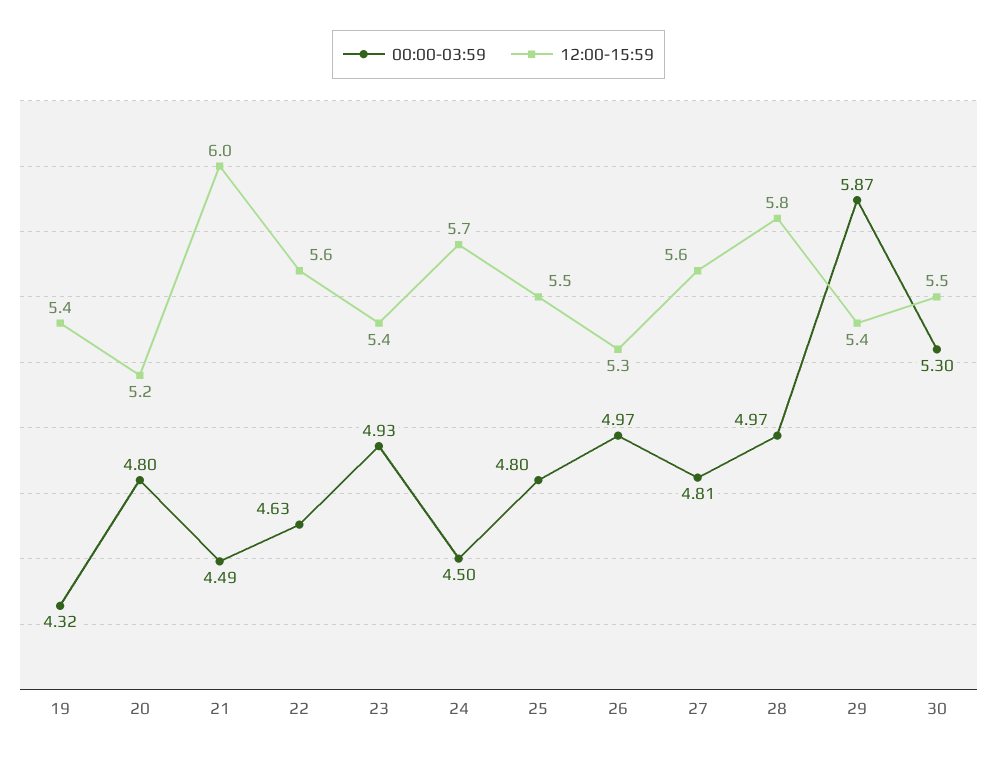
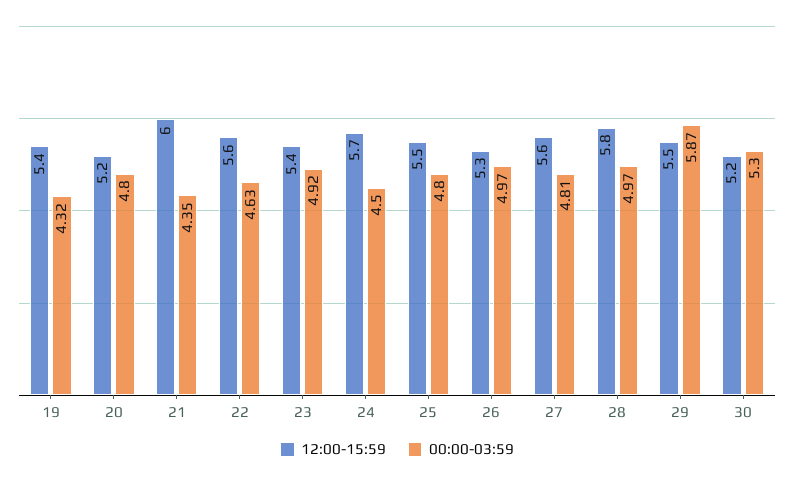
00:00-03:59, 21: 4.49 -> 4.35
00:00-03:59, 23: 4.93 -> 4.92
12:00-15:59, 29: 5.4 -> 5.5
12:00-15:59, 30: 5.5 -> 5.2

